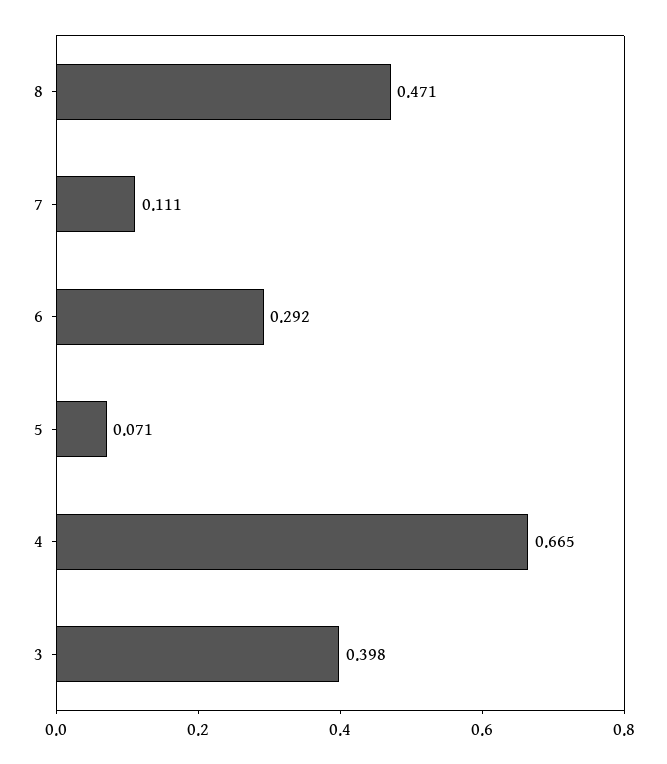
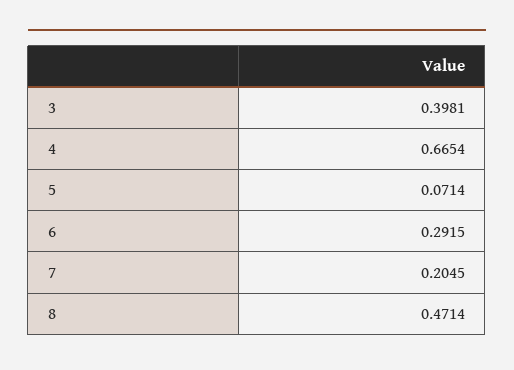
7: 0.111 -> 0.2045

